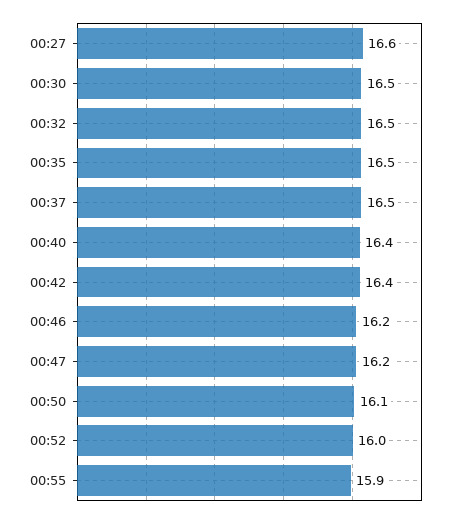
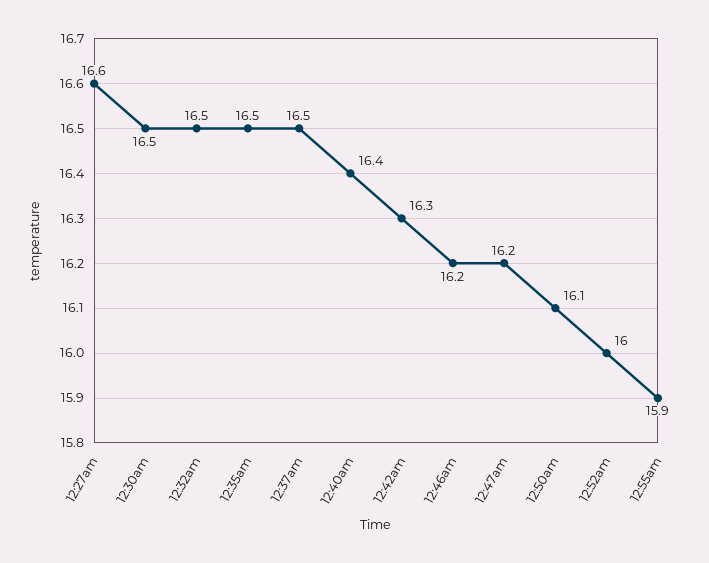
00:42: 16.4 -> 16.3

